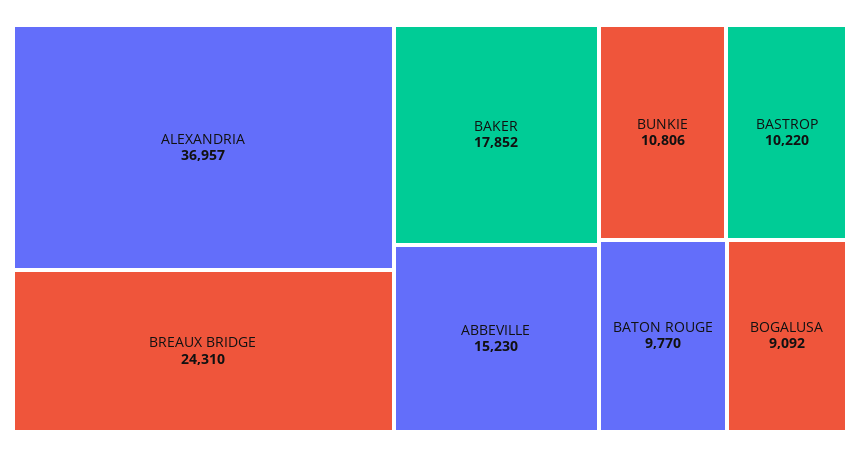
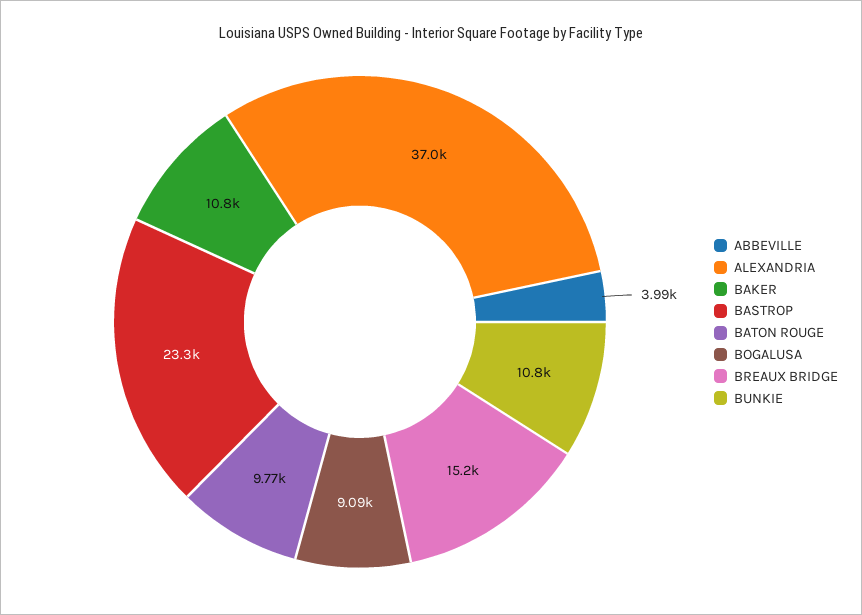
BREAUX BRIDGE: 24310 -> 15200
BAKER: 17852 -> 10800
ABBEVILLE: 15230 -> 3990
BASTROP: 10220 -> 23300

